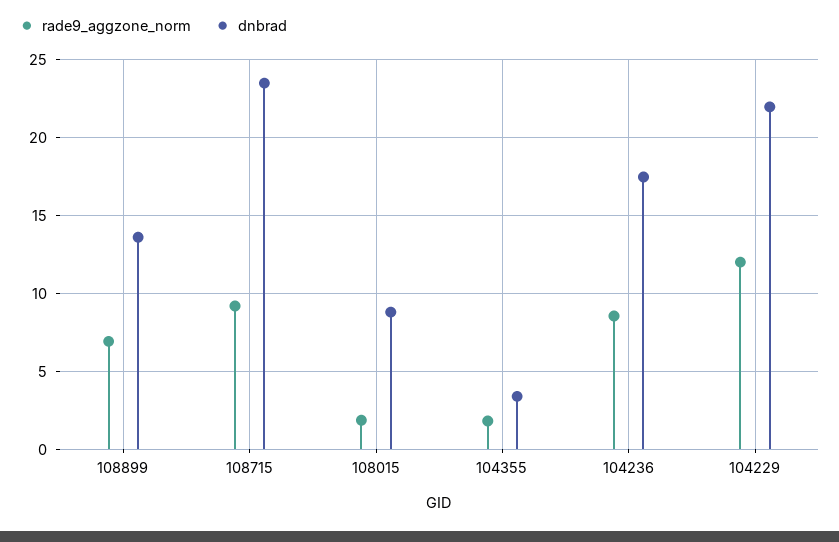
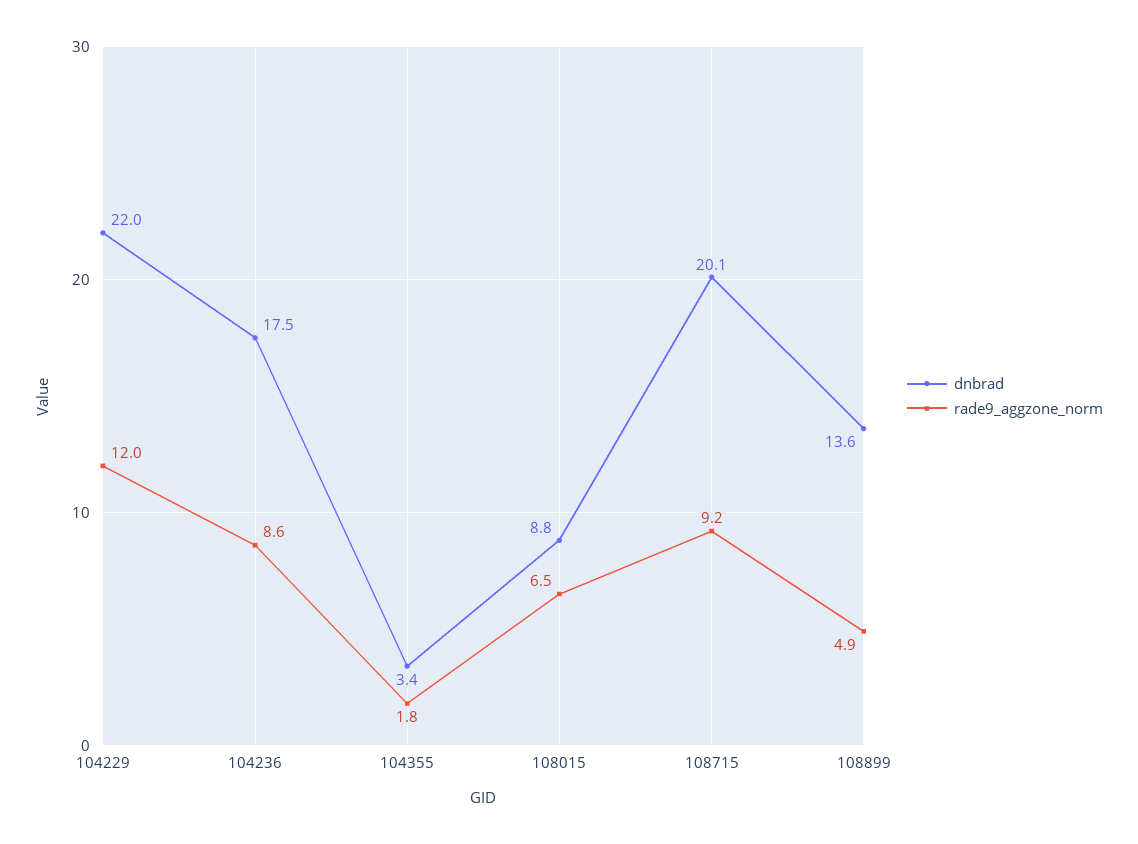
rade9_aggzone_norm, 108899: 7 -> 4.9
dnbrad, 108715: 23.5 -> 20.1
rade9_aggzone_norm, 108015: 2 -> 6.5

